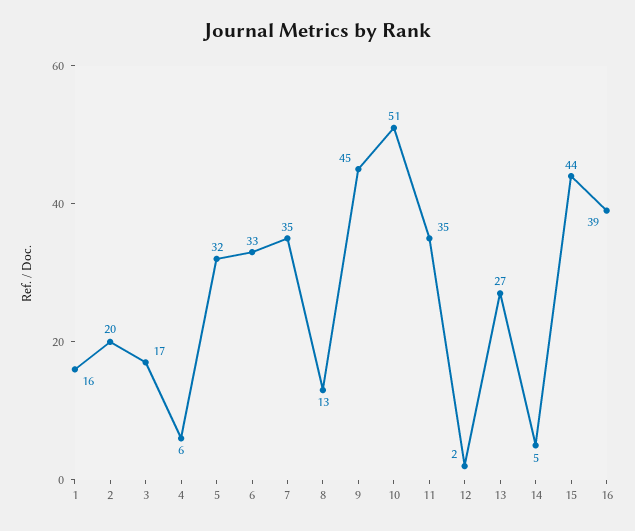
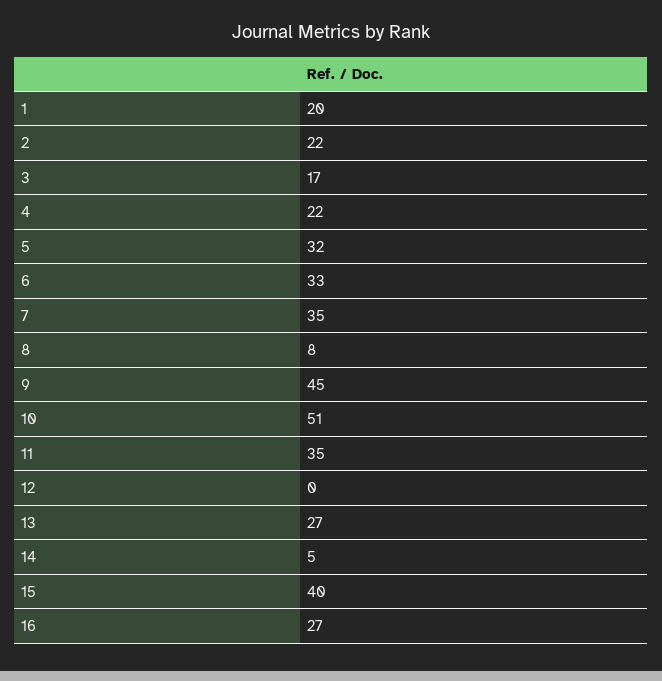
1: 16 -> 20
2: 20 -> 22
4: 6 -> 22
8: 13 -> 8
12: 2 -> 0
15: 44 -> 40
16: 39 -> 27

